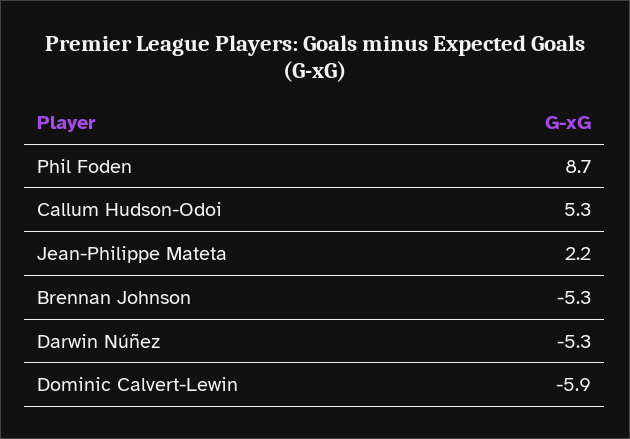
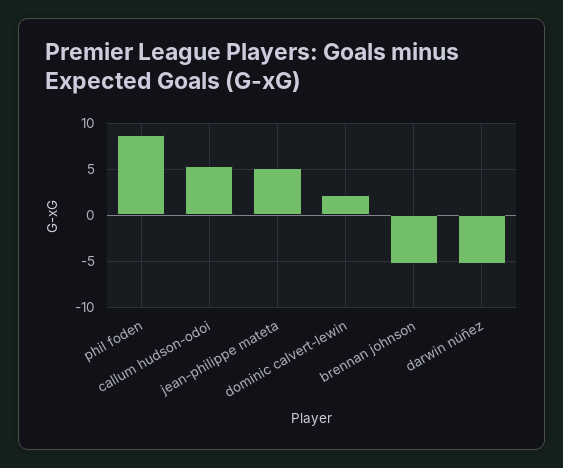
Jean-Philippe Mateta: 2.2 -> 5
Dominic Calvert-Lewin: -5.9 -> 2

